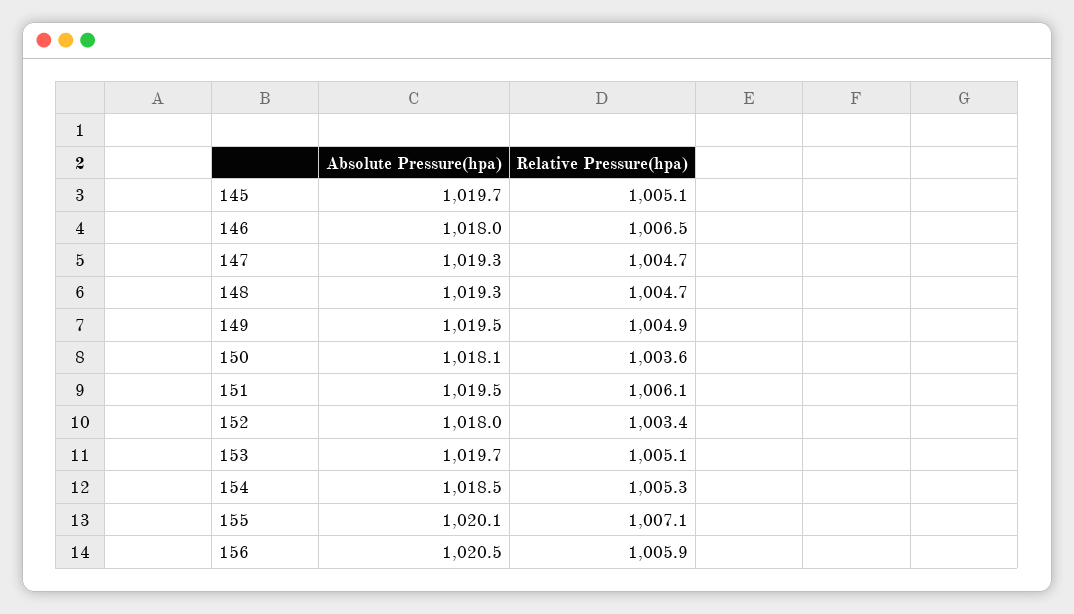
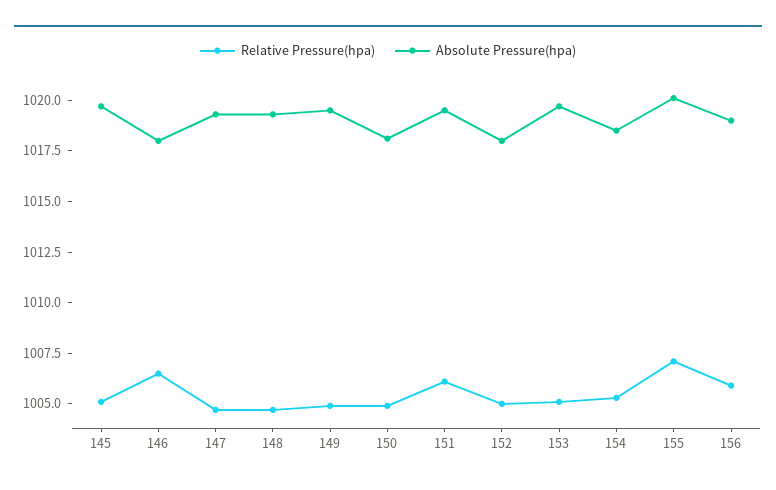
Relative Pressure(hpa), 150: 1003.6 -> 1005
Relative Pressure(hpa), 152: 1003.4 -> 1005
Absolute Pressure(hpa), 156: 1020.5 -> 1019

